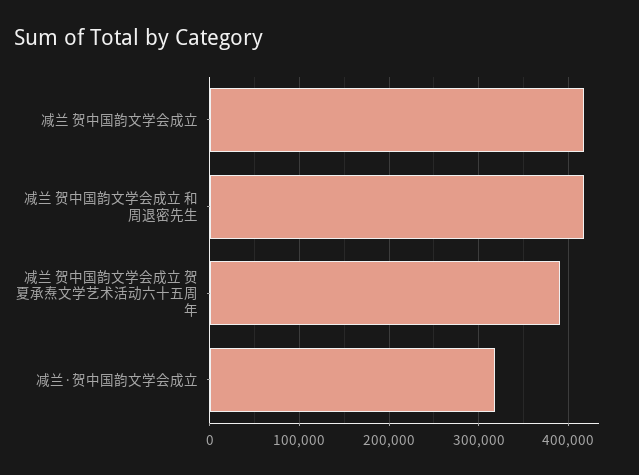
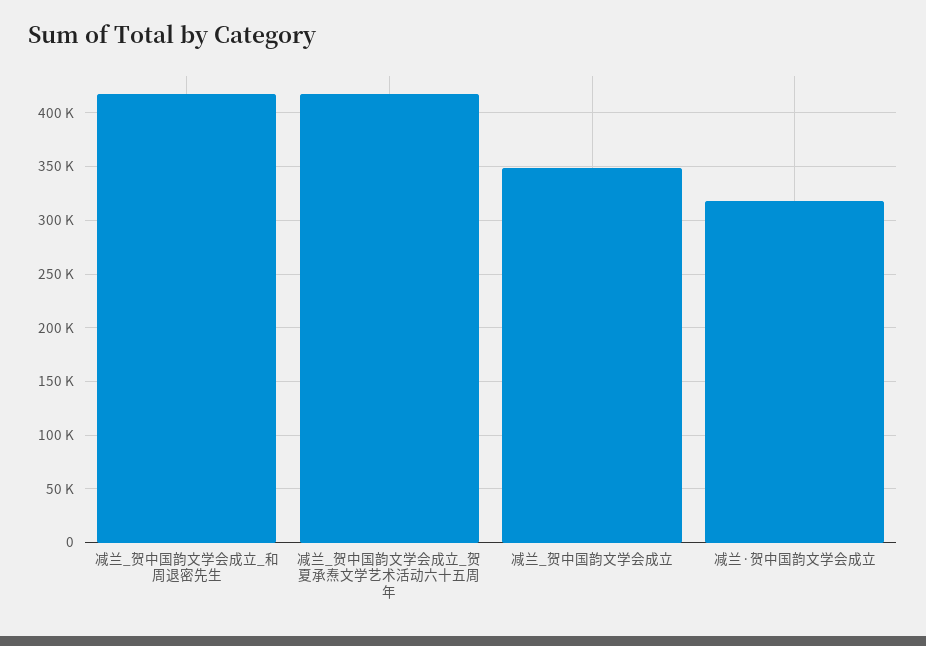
减兰 贺中国韵文学会成立: 420000 -> 350000
减兰 贺中国韵文学会成立 贺夏承焘文学艺术活动六十五周年: 390000 -> 420000

